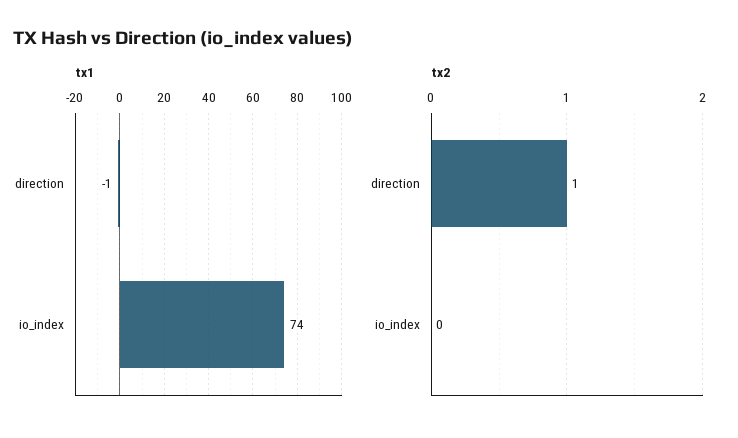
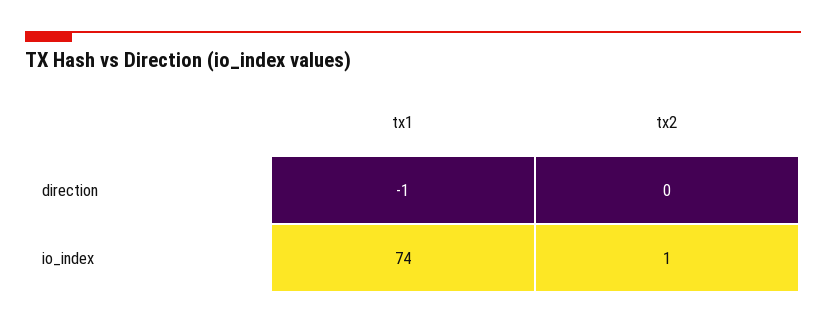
tx2, direction: 1 -> 0
tx2, io_index: 0 -> 1

